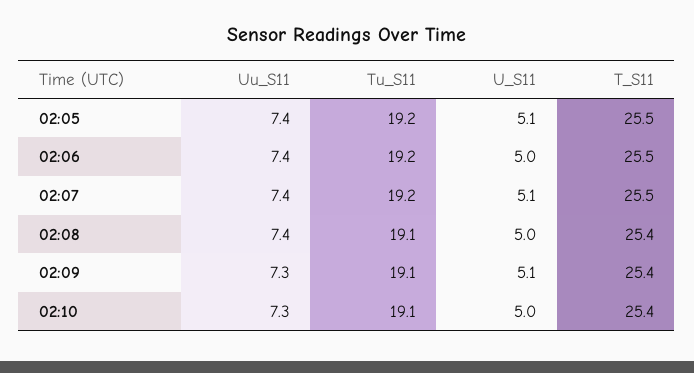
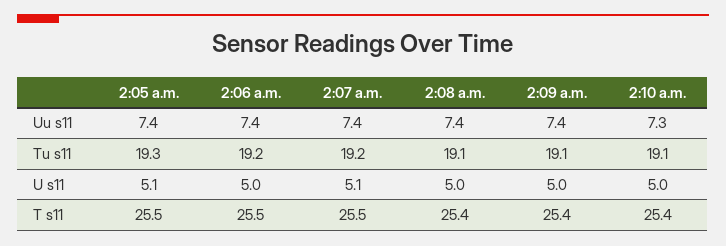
Tu_S11, 02:05: 19.2 -> 19.3
Uu_S11, 02:09: 7.3 -> 7.4
U_S11, 02:09: 5.1 -> 5

